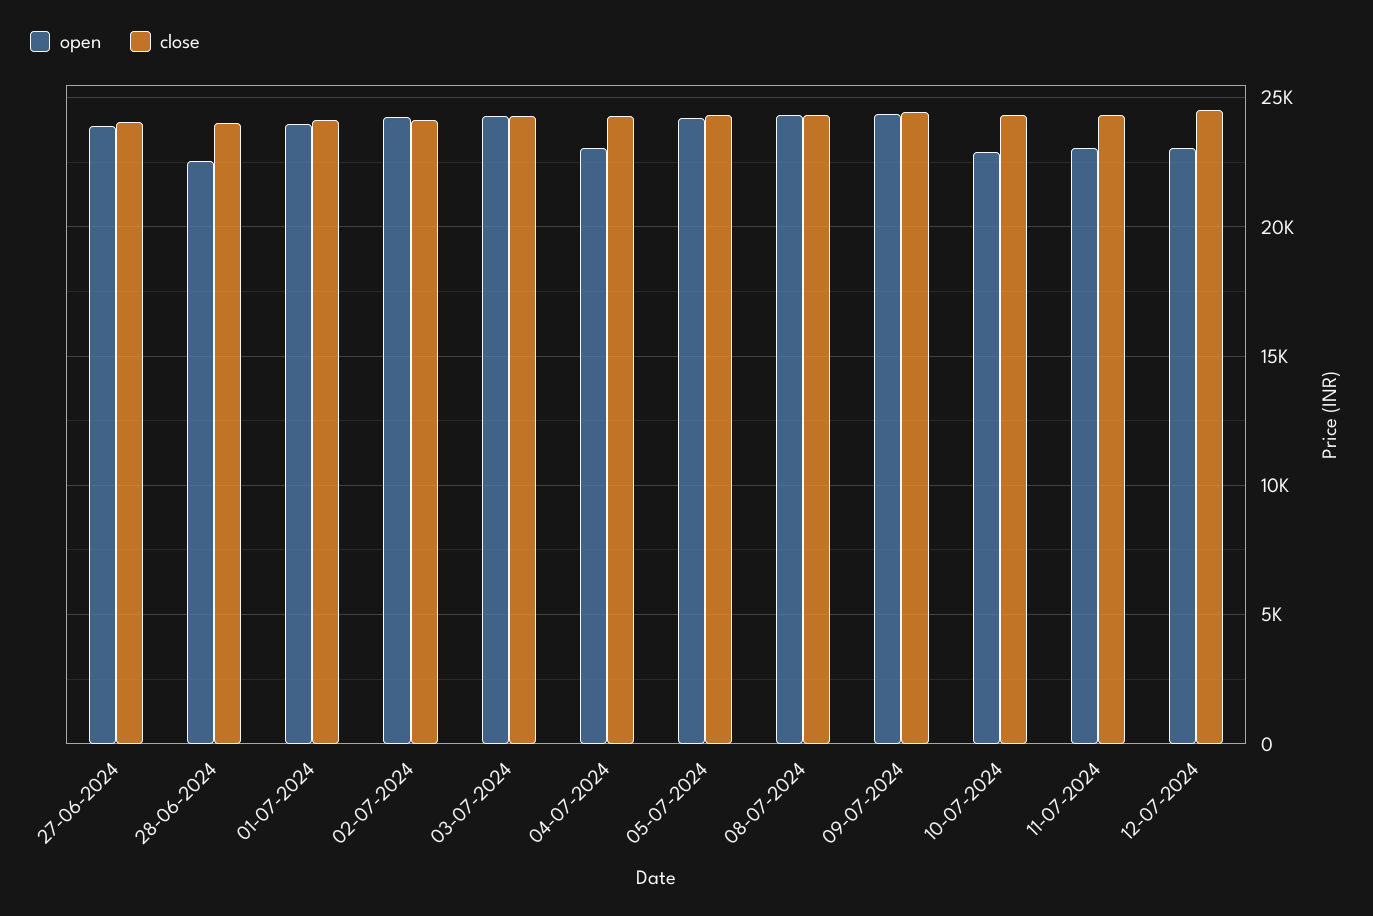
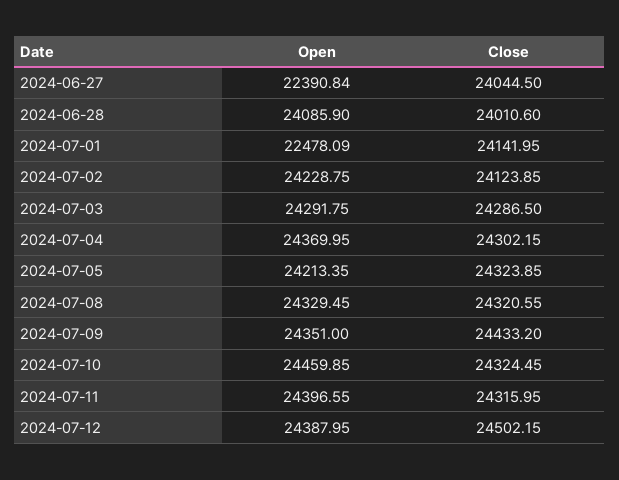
open, 27-06-2024: 24000 -> 22390.84
open, 28-06-2024: 22500 -> 24085.9
open, 01-07-2024: 24000 -> 22478.09
open, 04-07-2024: 23000 -> 24369.95
open, 10-07-2024: 23000 -> 24459.85
open, 11-07-2024: 23000 -> 24396.55
open, 12-07-2024: 23000 -> 24387.95

